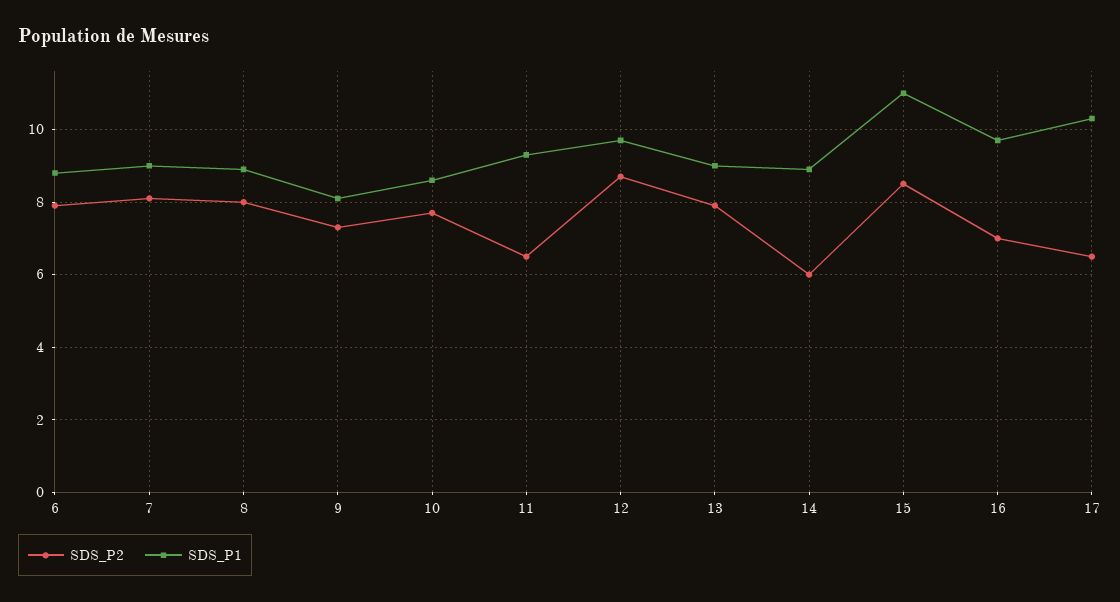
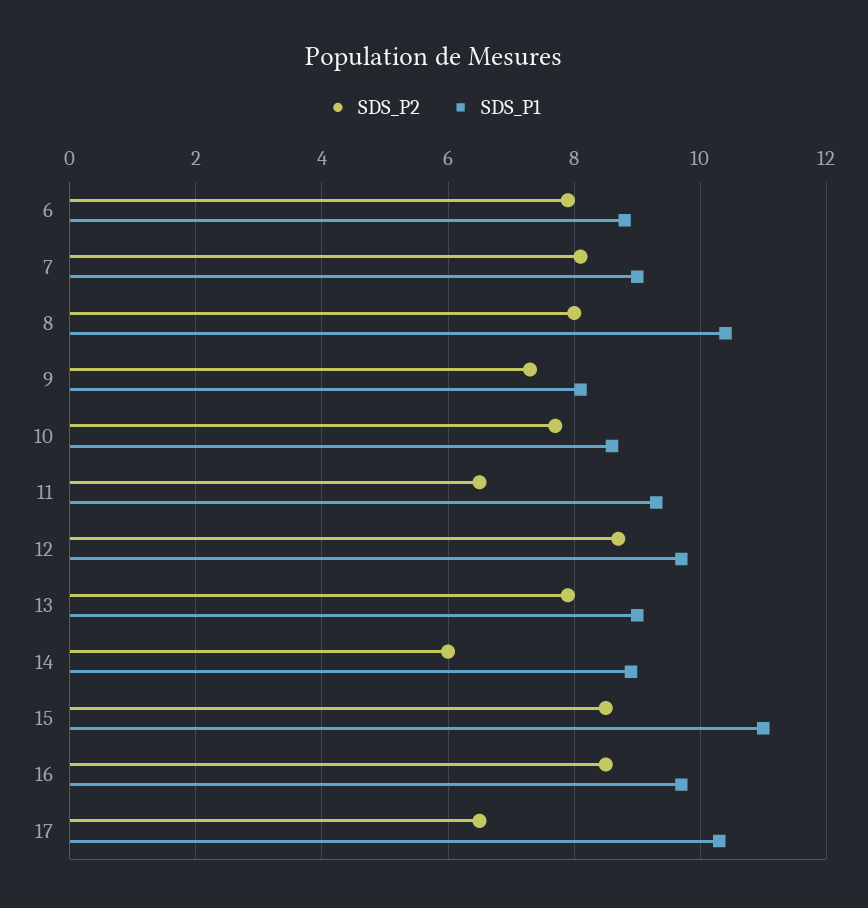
SDS_P1, 8: 9 -> 10.5
SDS_P2, 16: 7 -> 8.5

